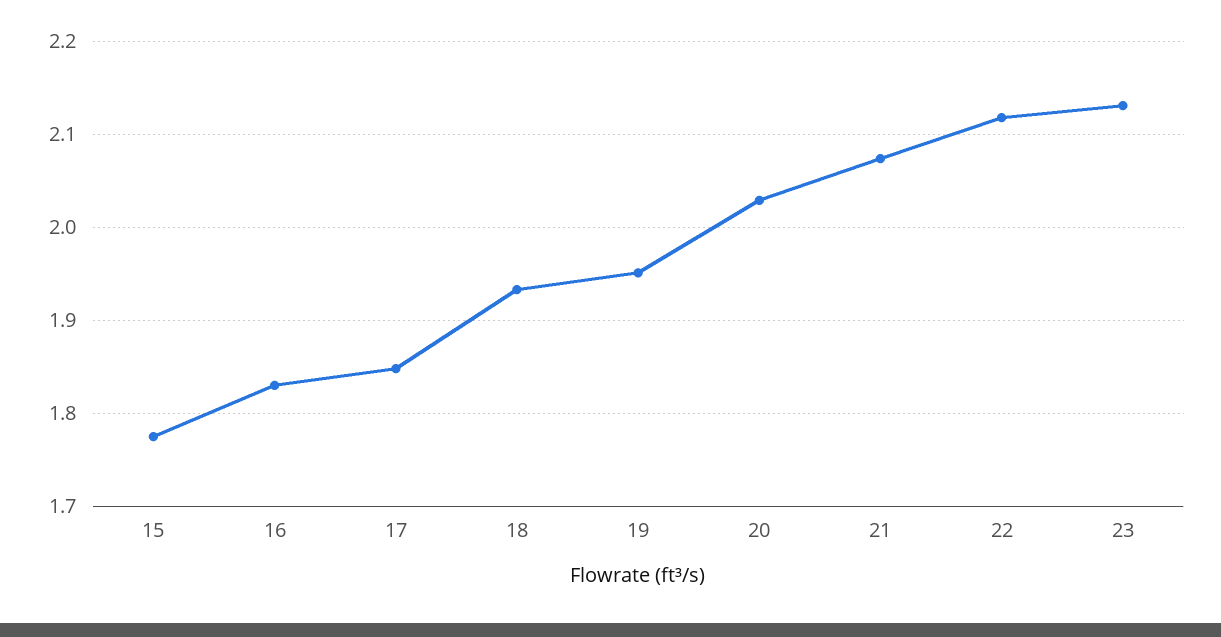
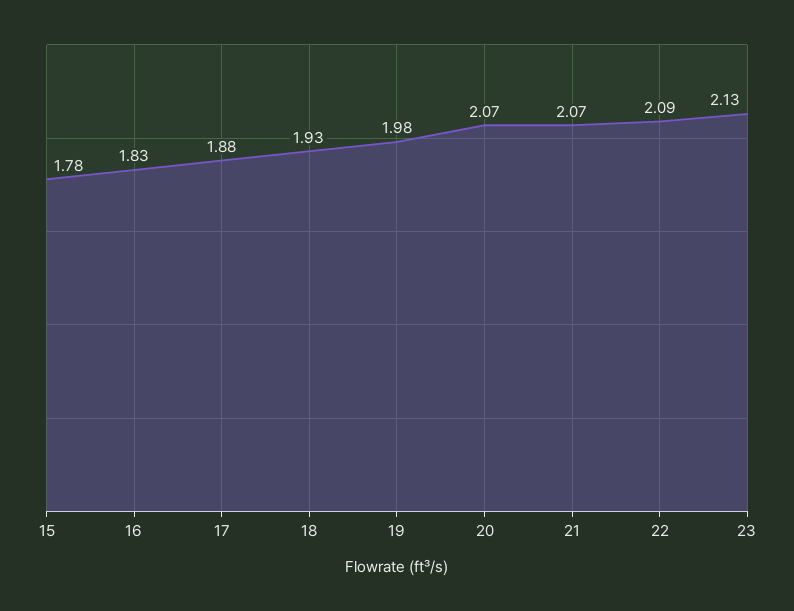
17: 1.85 -> 1.88
19: 1.95 -> 1.98
20: 2.03 -> 2.07
22: 2.12 -> 2.09

